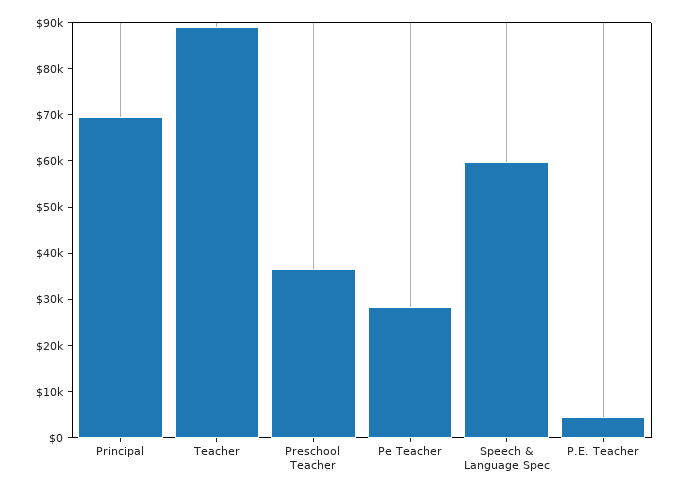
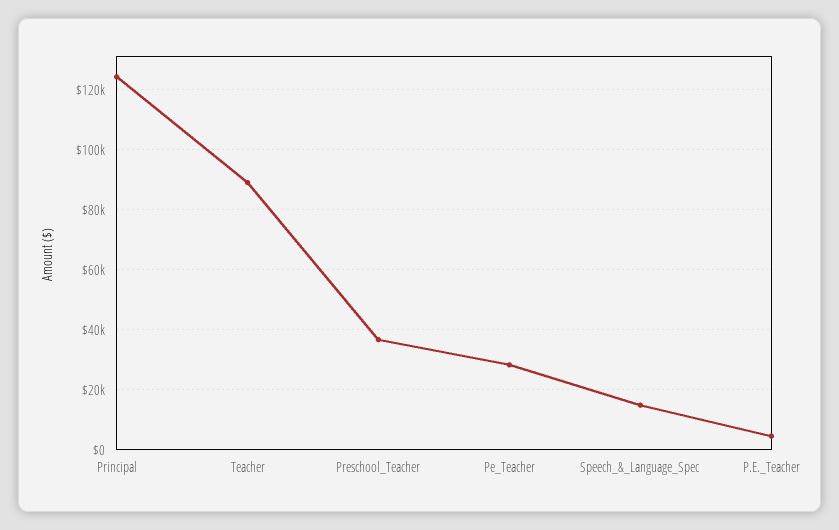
Principal: 70000 -> 125000
Speech & Language Spec: 60000 -> 15000

